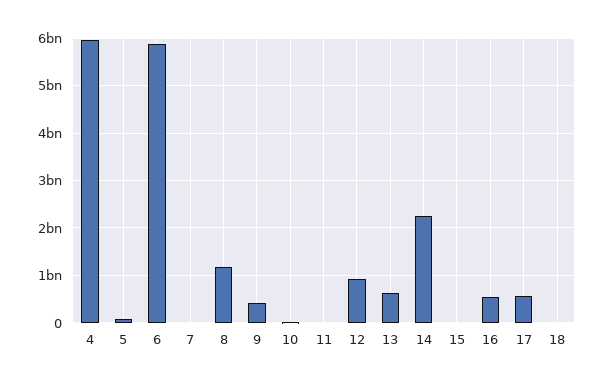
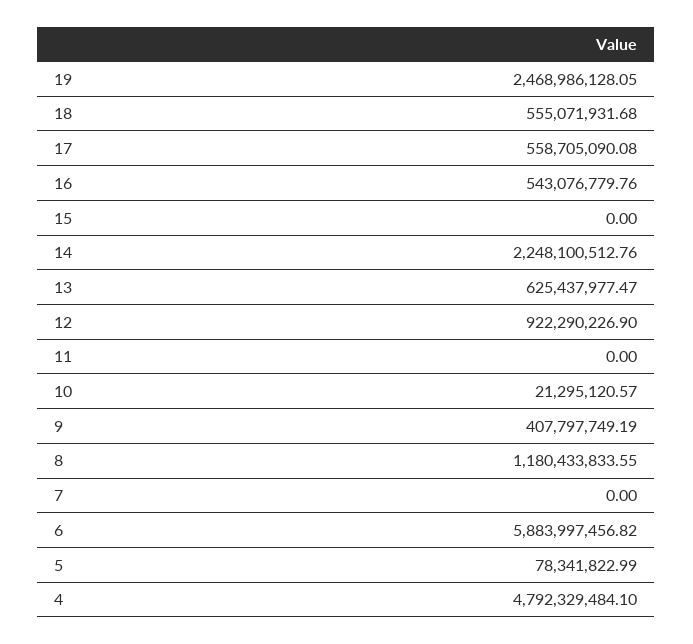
4: 6000000000 -> 4792329484.1
18: 0 -> 555071931.68
19: none -> 2468986128.05

